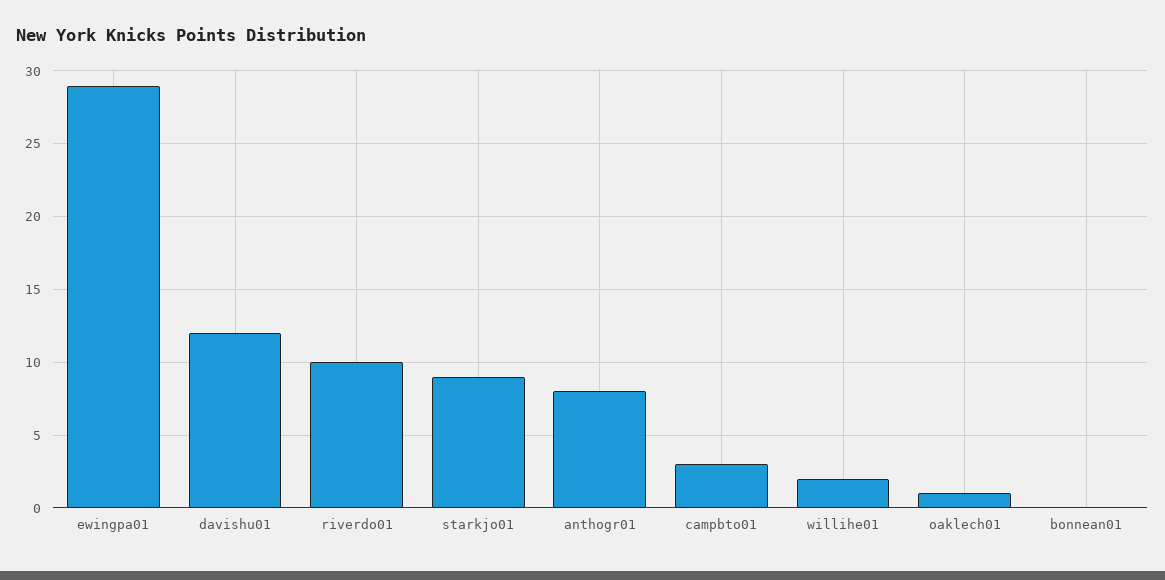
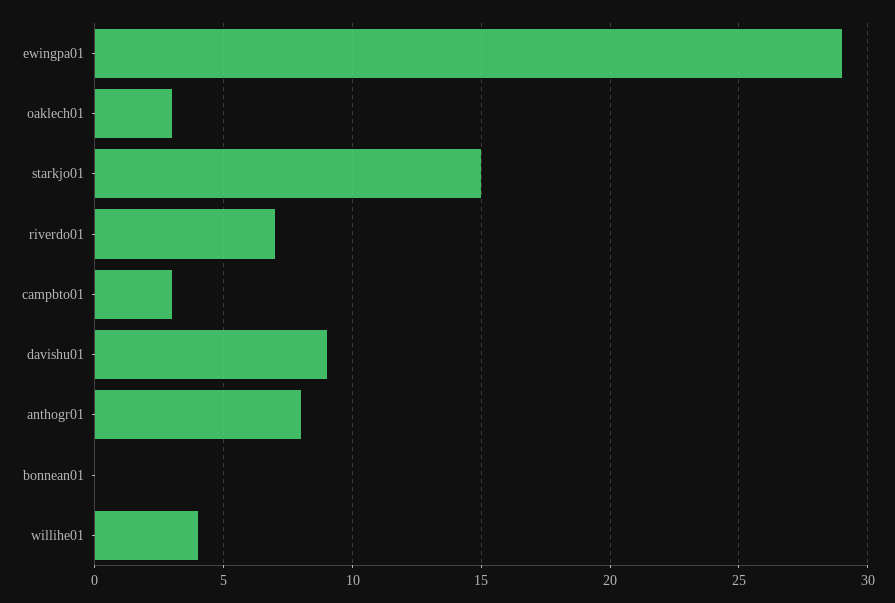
davishu01: 12 -> 9
riverdo01: 10 -> 7
starkjo01: 9 -> 15
willihe01: 2 -> 4
oaklech01: 1 -> 3

